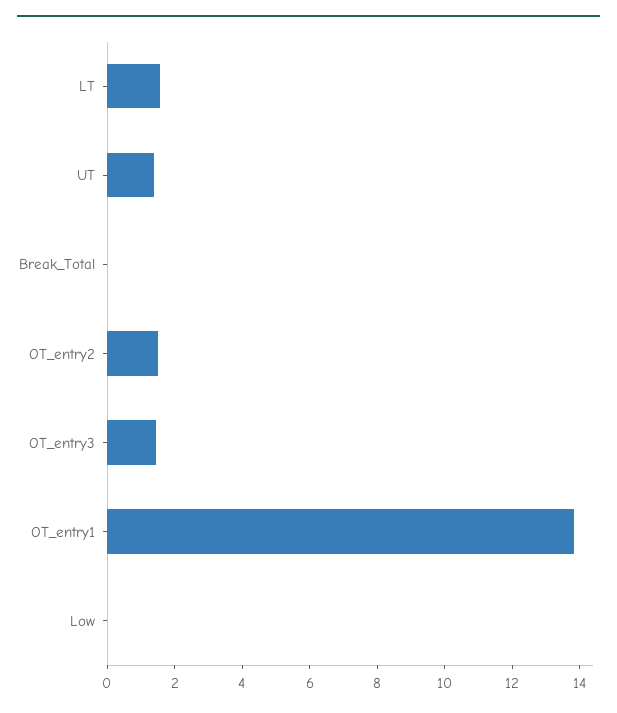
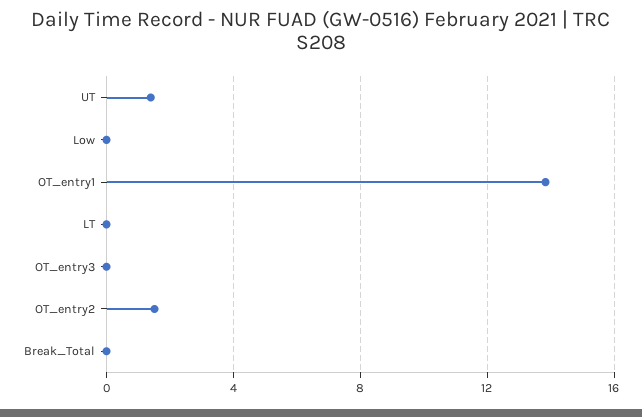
LT: 1.5 -> 0
OT_entry3: 1.5 -> 0

